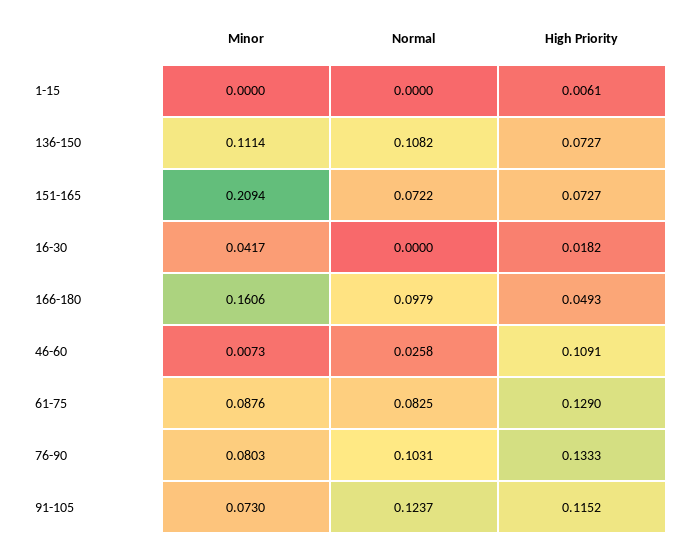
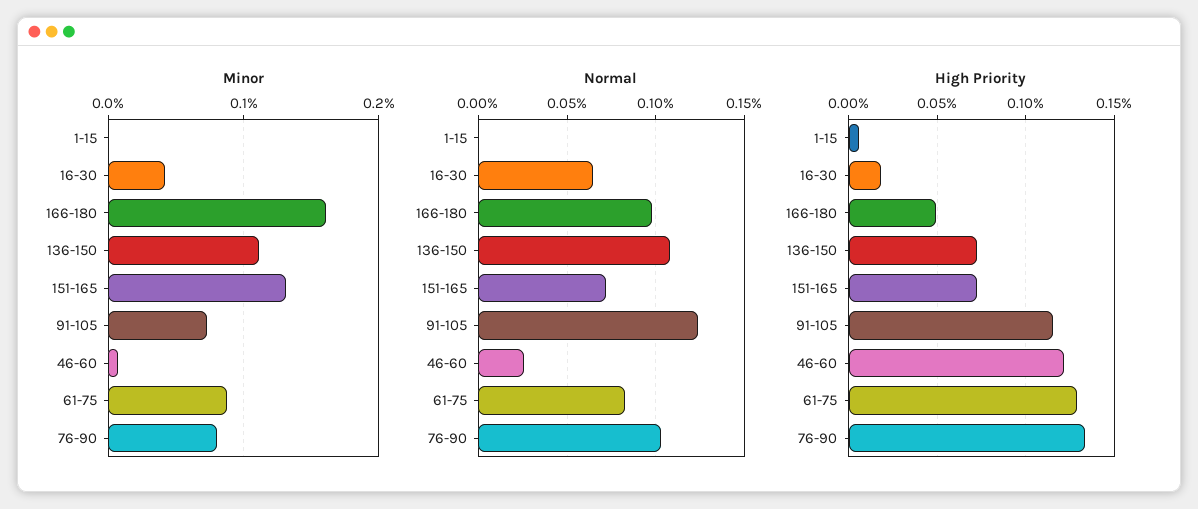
Minor, 151-165: 0.2094 -> 0.13
Normal, 16-30: 0 -> 0.065
High Priority, 46-60: 0.1091 -> 0.12

